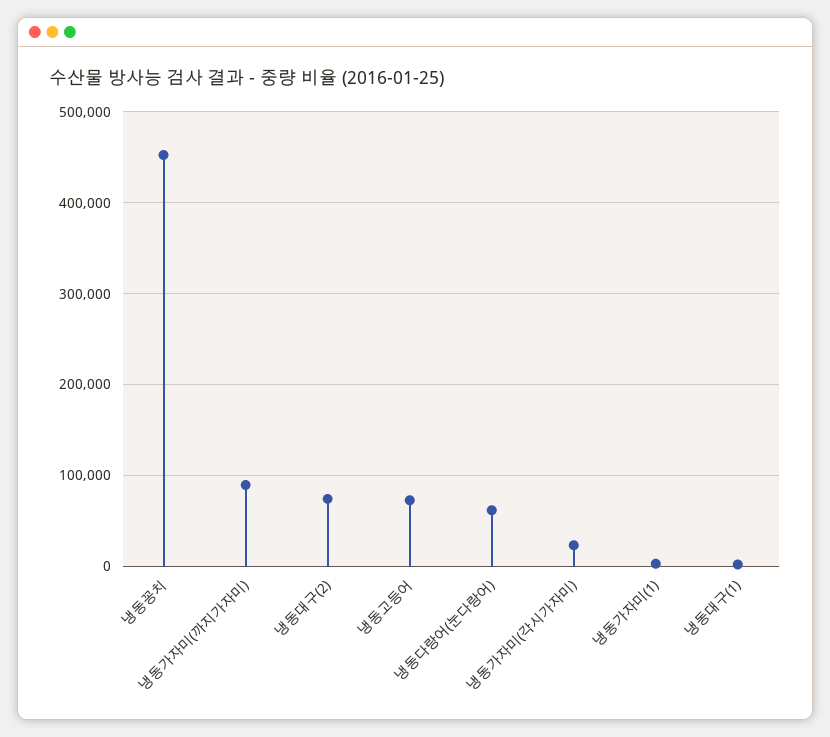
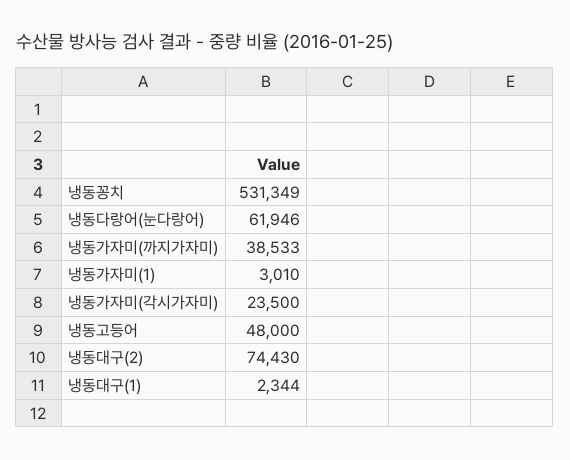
냉동꽁치: 450000 -> 531349
냉동가자미(까지가자미): 90000 -> 38533
냉동고등어: 70000 -> 48000

